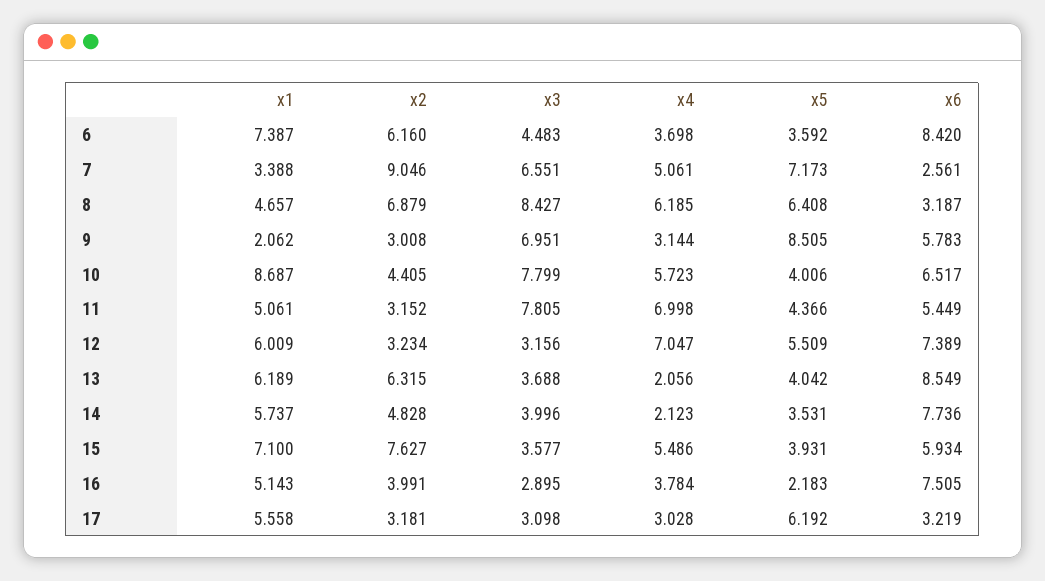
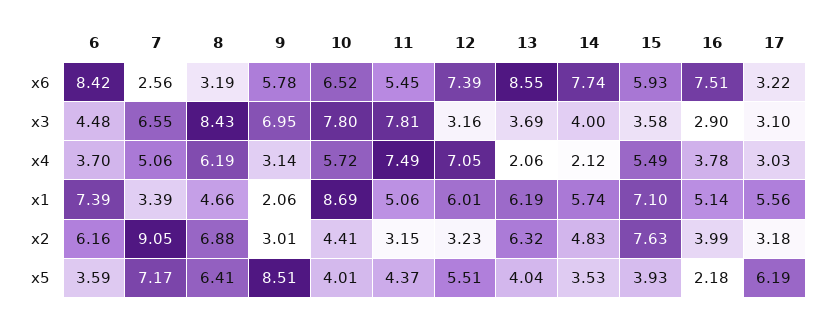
x4, 11: 6.998 -> 7.49

